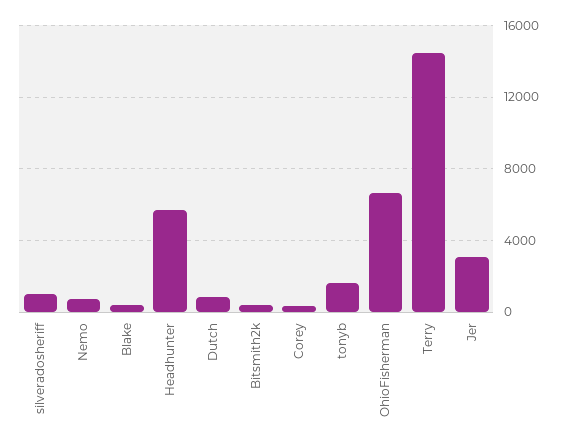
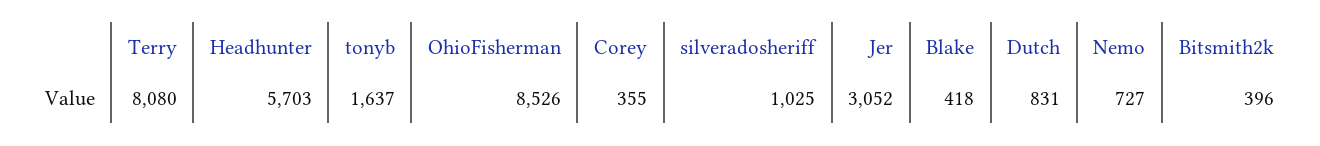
OhioFisherman: 6500 -> 8526
Terry: 14500 -> 8080

